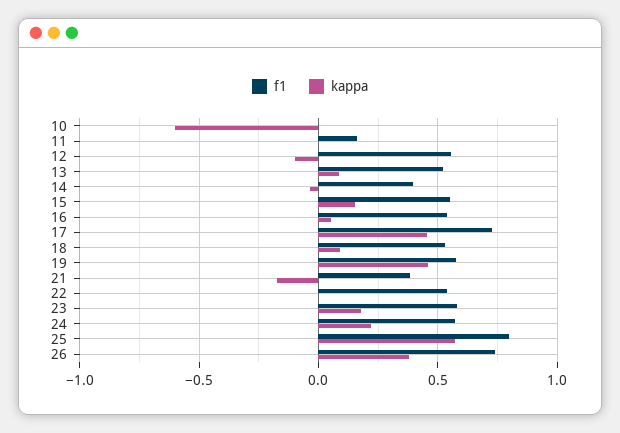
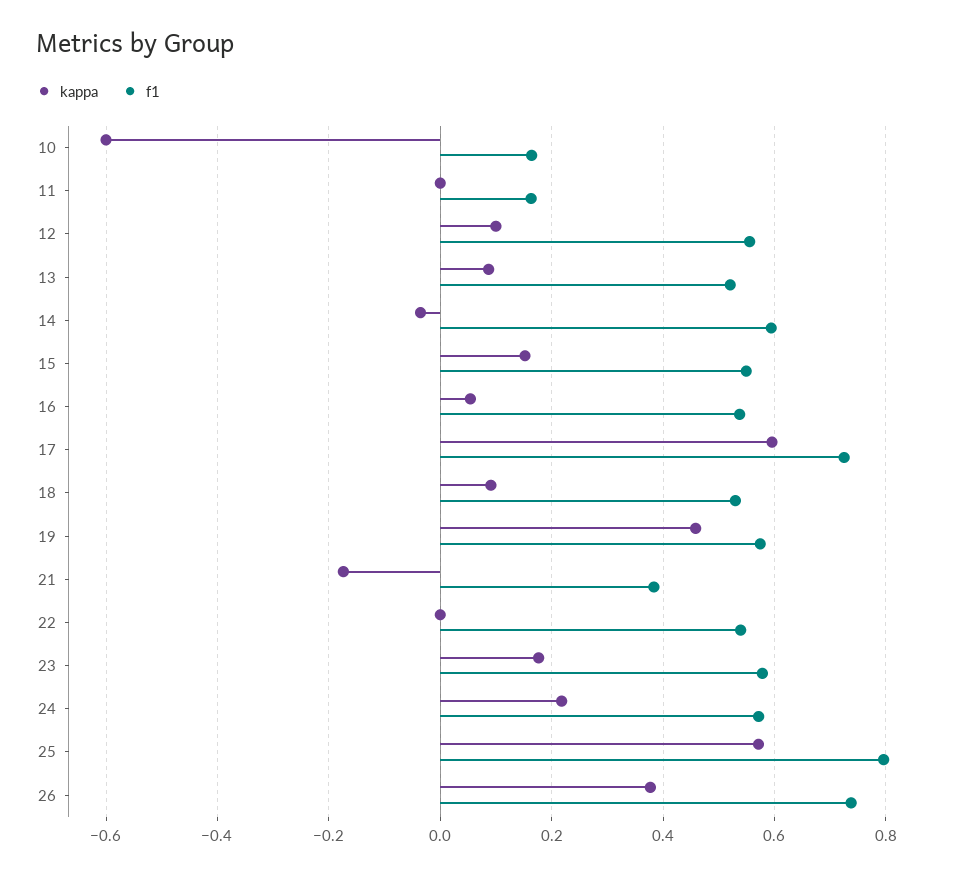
f1, 10: 0 -> 0.16
kappa, 12: -0.1 -> 0.1
f1, 14: 0.4 -> 0.6
kappa, 17: 0.45 -> 0.6

